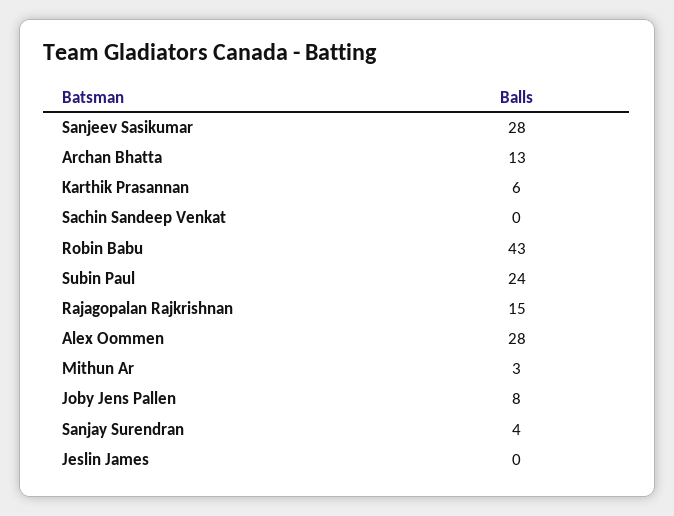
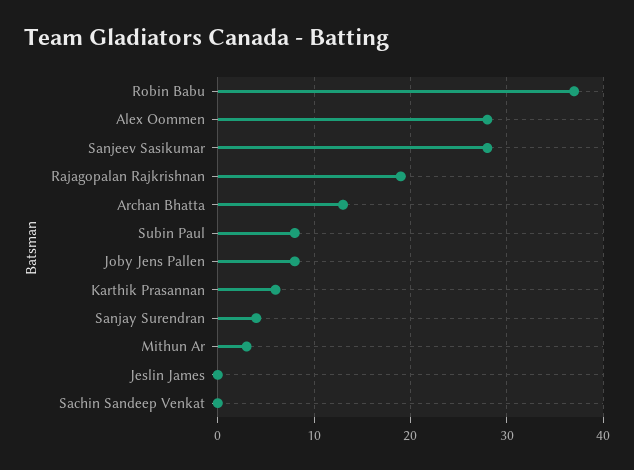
Robin Babu: 43 -> 37
Subin Paul: 24 -> 8
Rajagopalan Rajkrishnan: 15 -> 19

